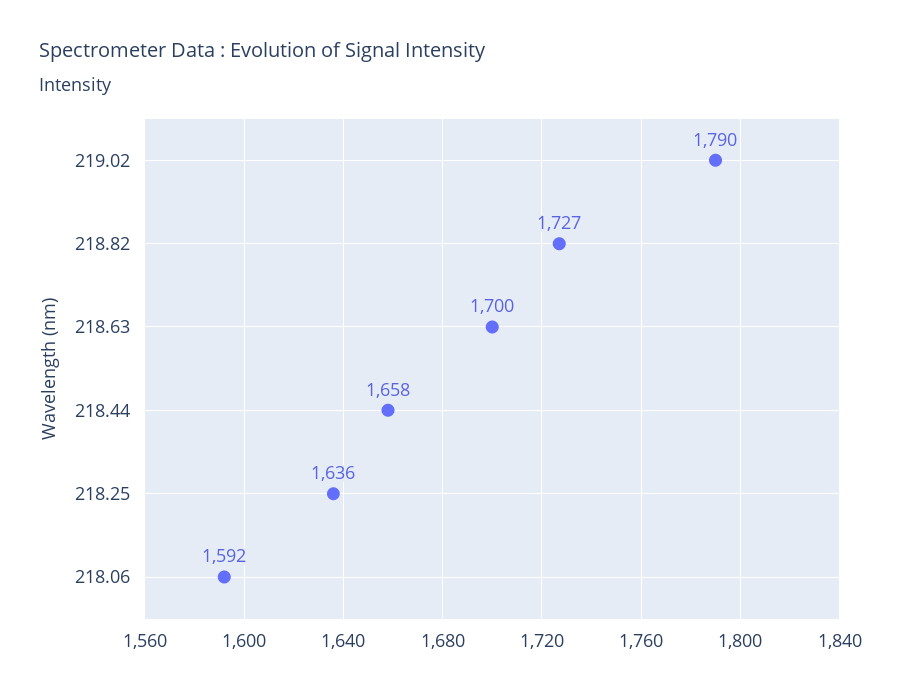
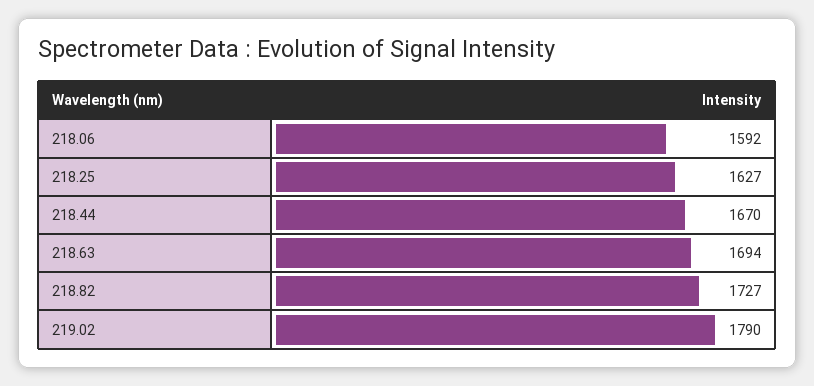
218.63: 1700 -> 1694
218.44: 1658 -> 1670
218.25: 1636 -> 1627

